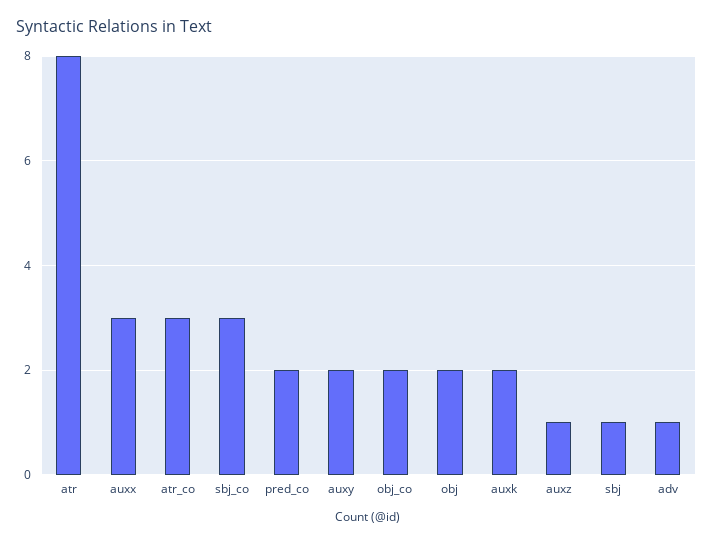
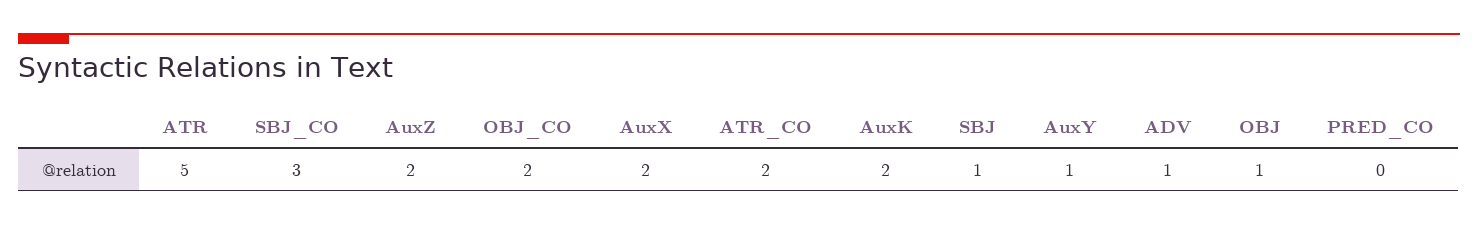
atr: 8 -> 5
auxx: 3 -> 2
atr_co: 3 -> 2
pred_co: 2 -> 0
auxy: 2 -> 1
obj: 2 -> 1
auxz: 1 -> 2

